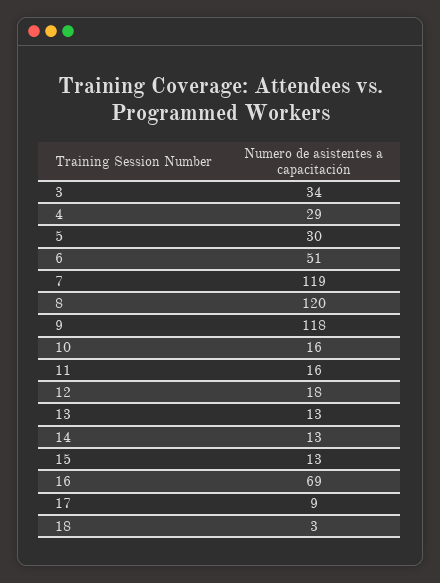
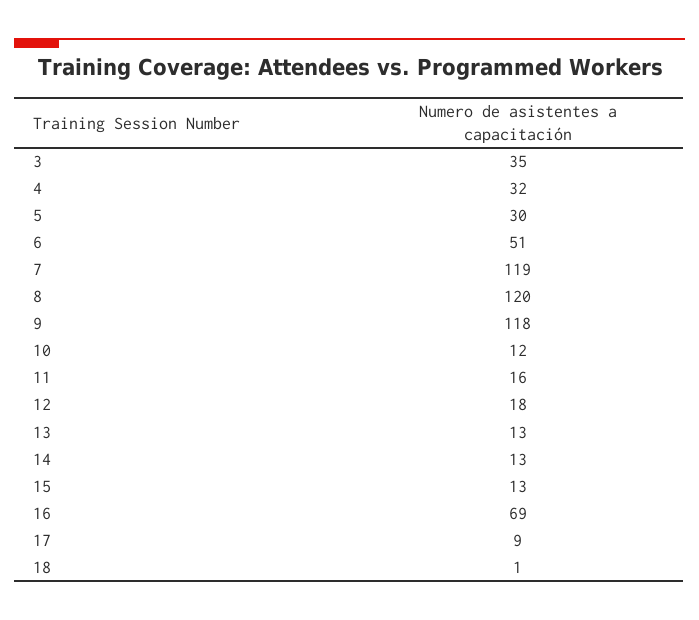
3: 34 -> 35
4: 29 -> 32
10: 16 -> 12
18: 3 -> 1

